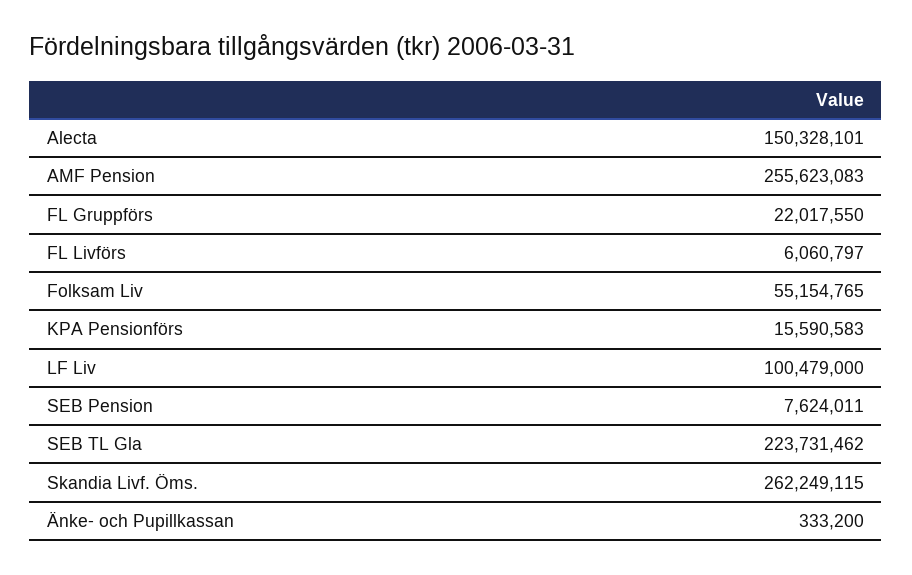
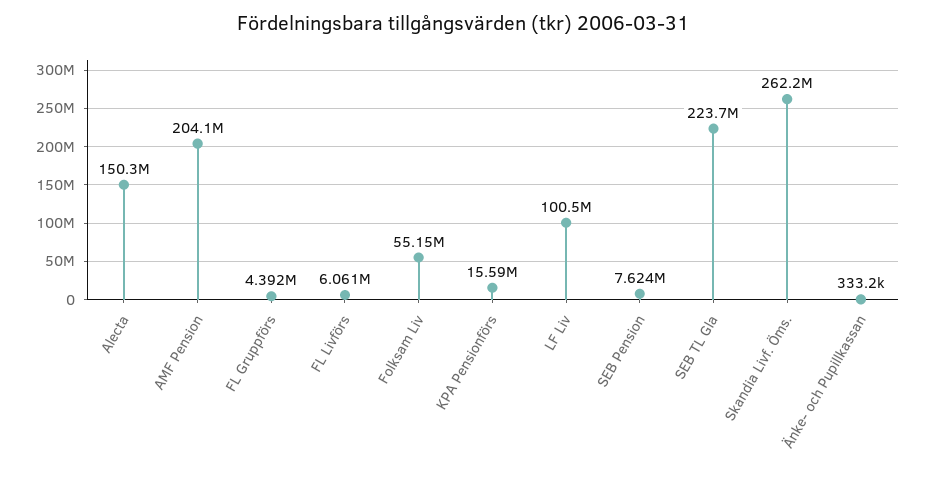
AMF Pension: 255623083 -> 204100000
FL Gruppförs: 22017550 -> 4392000

